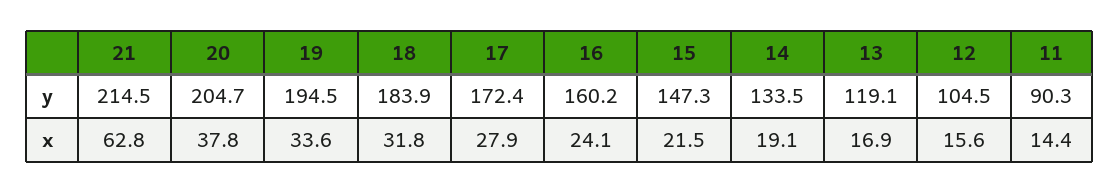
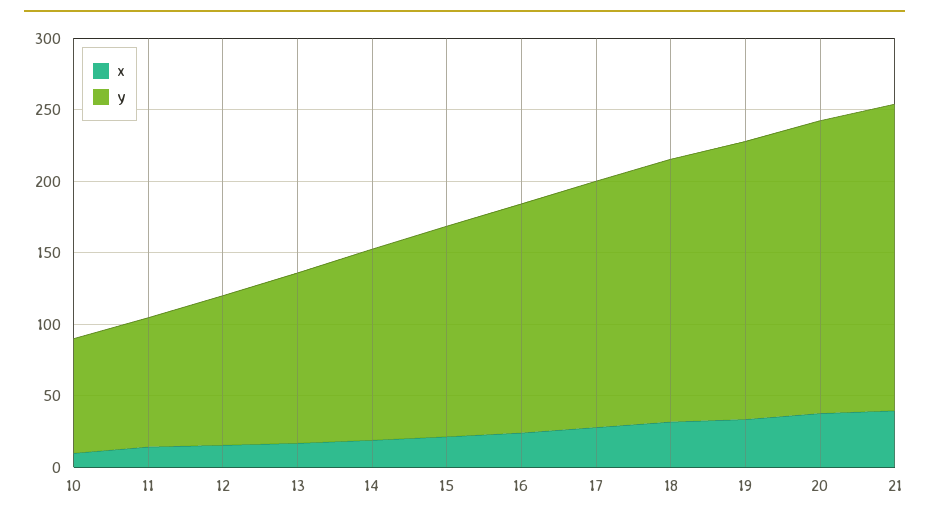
x, 21: 62.8 -> 40
x, 10: none -> 10
y, 10: none -> 80

